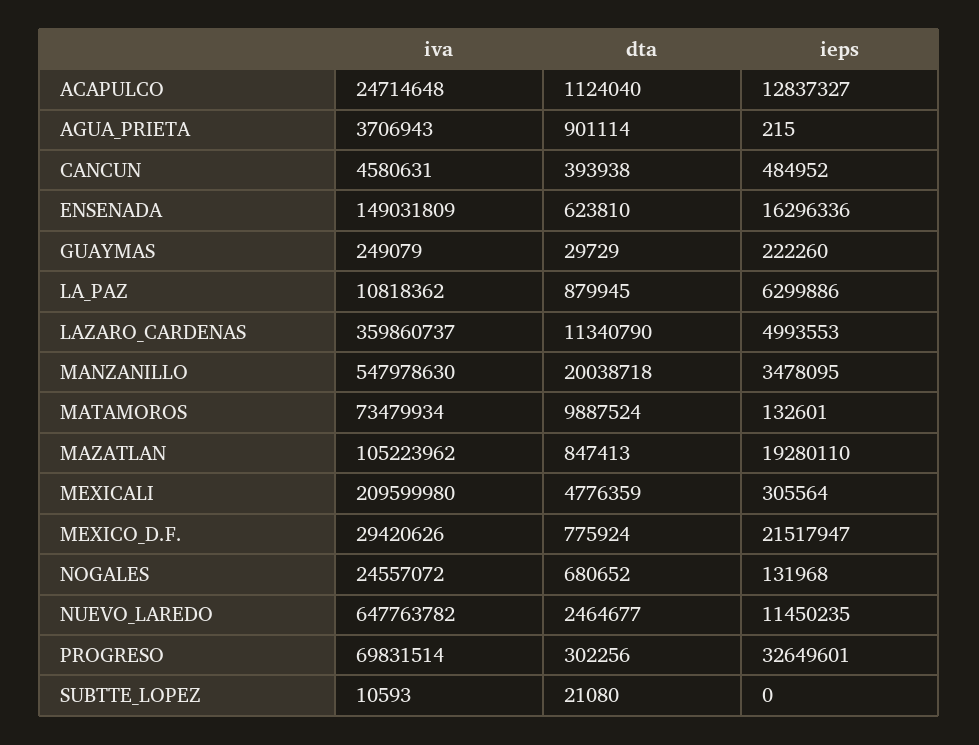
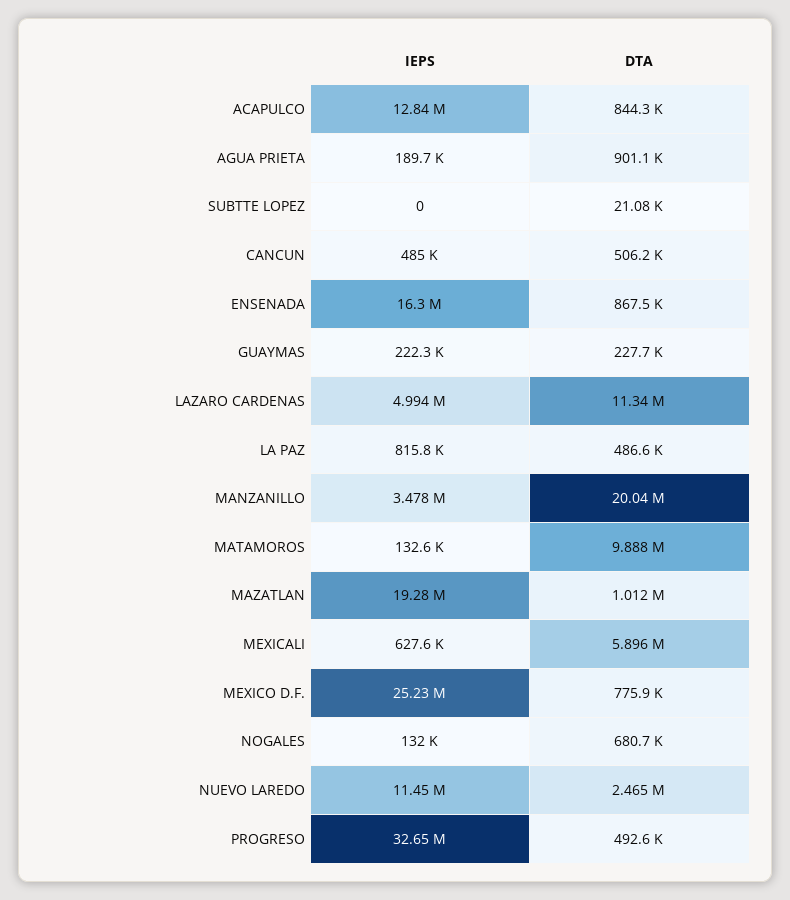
iva, ACAPULCO: 24714648 -> none
dta, ACAPULCO: 1124040 -> 844300
iva, AGUA_PRIETA: 3706943 -> none
ieps, AGUA_PRIETA: 215 -> 189700
iva, CANCUN: 4580631 -> none
dta, CANCUN: 393938 -> 506200
iva, ENSENADA: 149031809 -> none
dta, ENSENADA: 623810 -> 867500
iva, GUAYMAS: 249079 -> none
dta, GUAYMAS: 29729 -> 227700
iva, LA_PAZ: 10818362 -> none
dta, LA_PAZ: 879945 -> 486600
ieps, LA_PAZ: 6299886 -> 815800
iva, LAZARO_CARDENAS: 359860737 -> none
iva, MANZANILLO: 547978630 -> none
iva, MATAMOROS: 73479934 -> none
iva, MAZATLAN: 105223962 -> none
dta, MAZATLAN: 847413 -> 1012000
iva, MEXICALI: 209599980 -> none
dta, MEXICALI: 4776359 -> 5896000
ieps, MEXICALI: 305564 -> 627600
iva, MEXICO_D.F.: 29420626 -> none
ieps, MEXICO_D.F.: 21517947 -> 25230000
iva, NOGALES: 24557072 -> none
iva, NUEVO_LAREDO: 647763782 -> none
iva, PROGRESO: 69831514 -> none
dta, PROGRESO: 302256 -> 492600
iva, SUBTTE_LOPEZ: 10593 -> none

